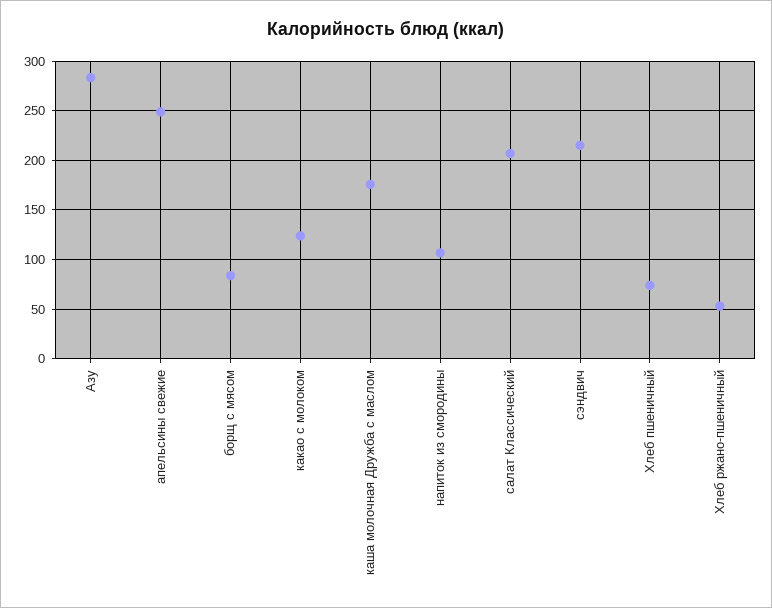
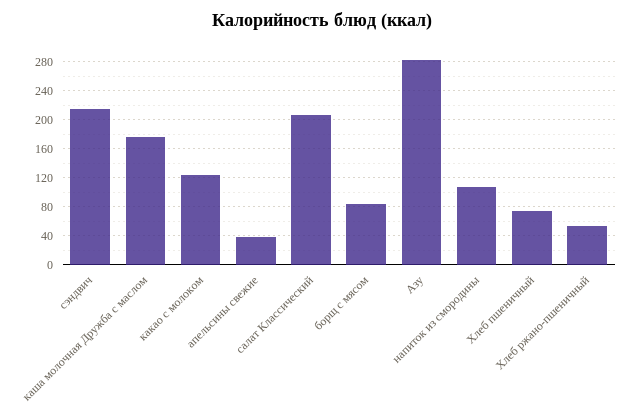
апельсины свежие: 250 -> 40

